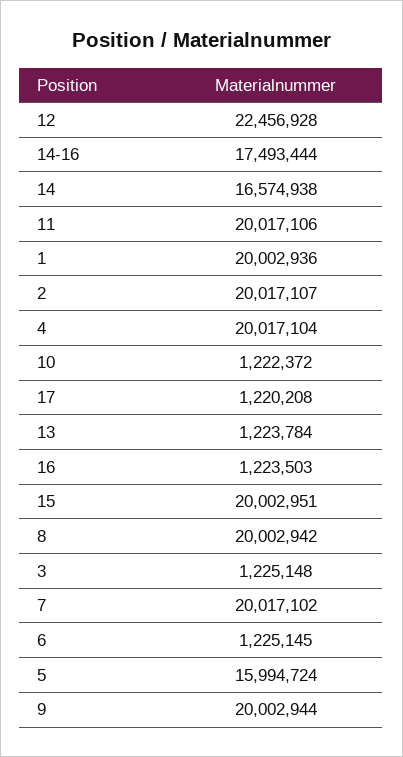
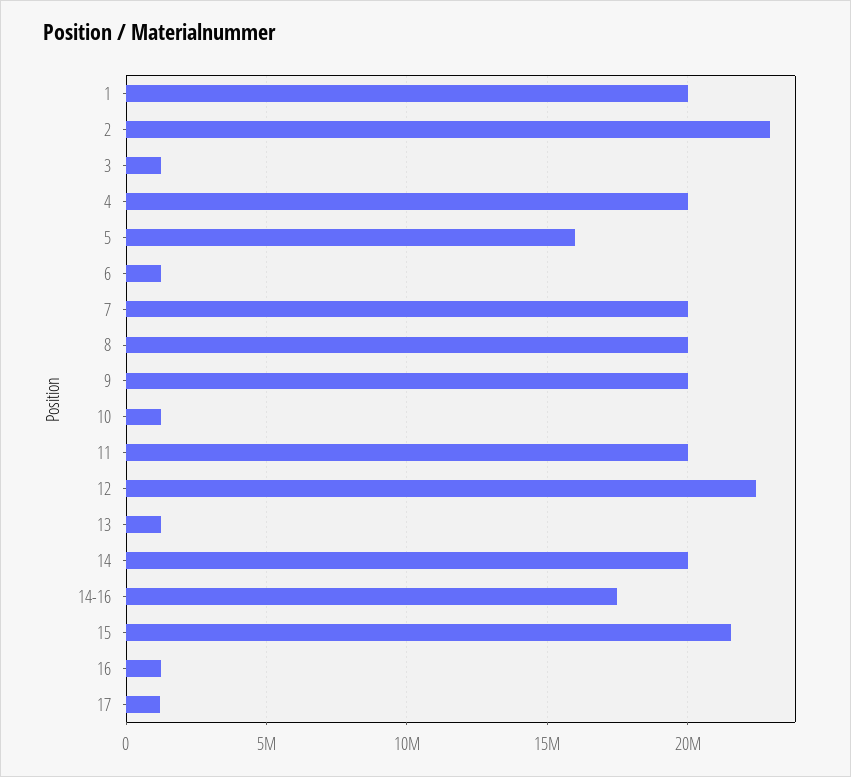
14: 16574938 -> 20000000
2: 20017107 -> 23000000
15: 20002951 -> 21500000

